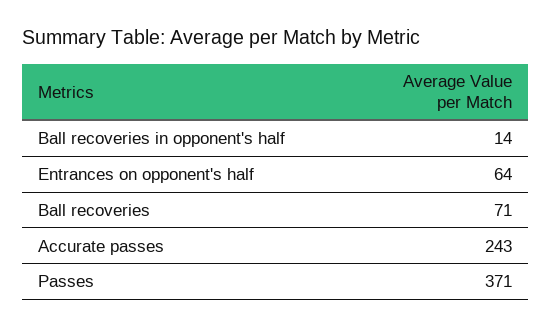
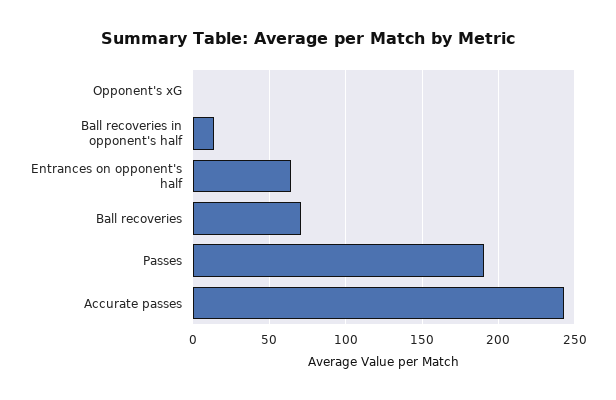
Passes: 371 -> 190
Opponent's xG: none -> 0

